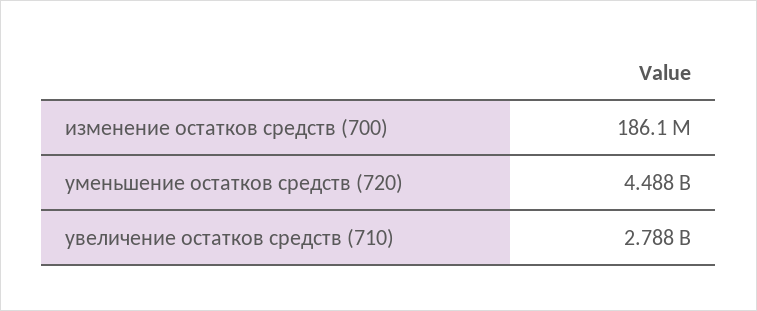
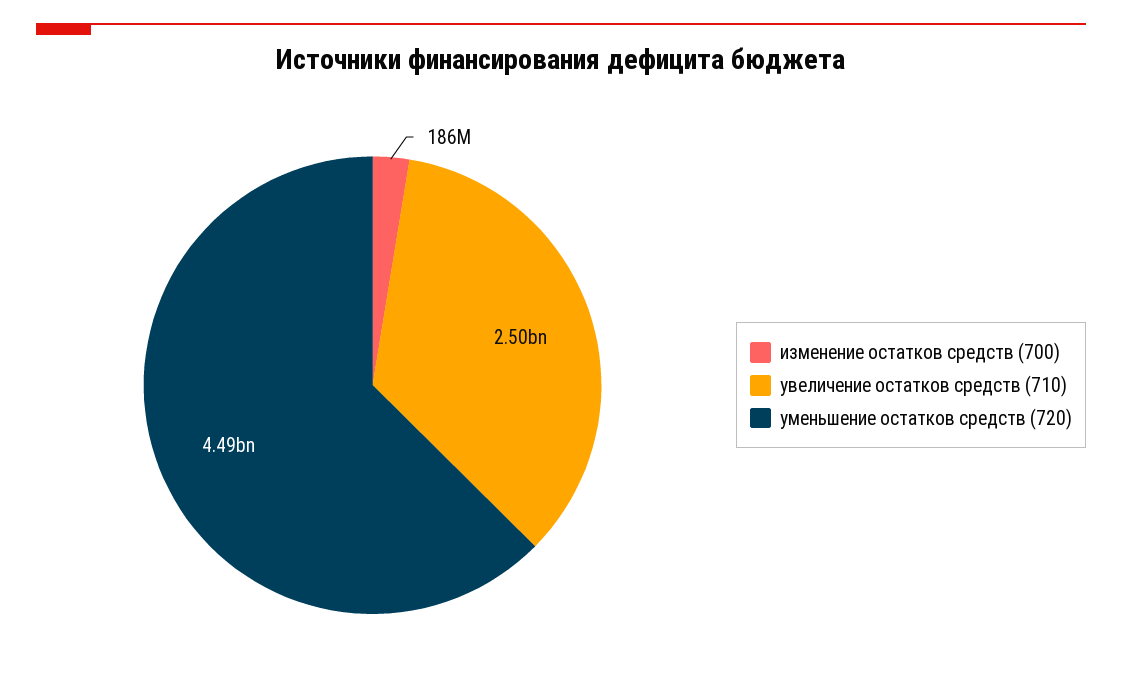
увеличение остатков средств (710): 2788000000 -> 2500000000

